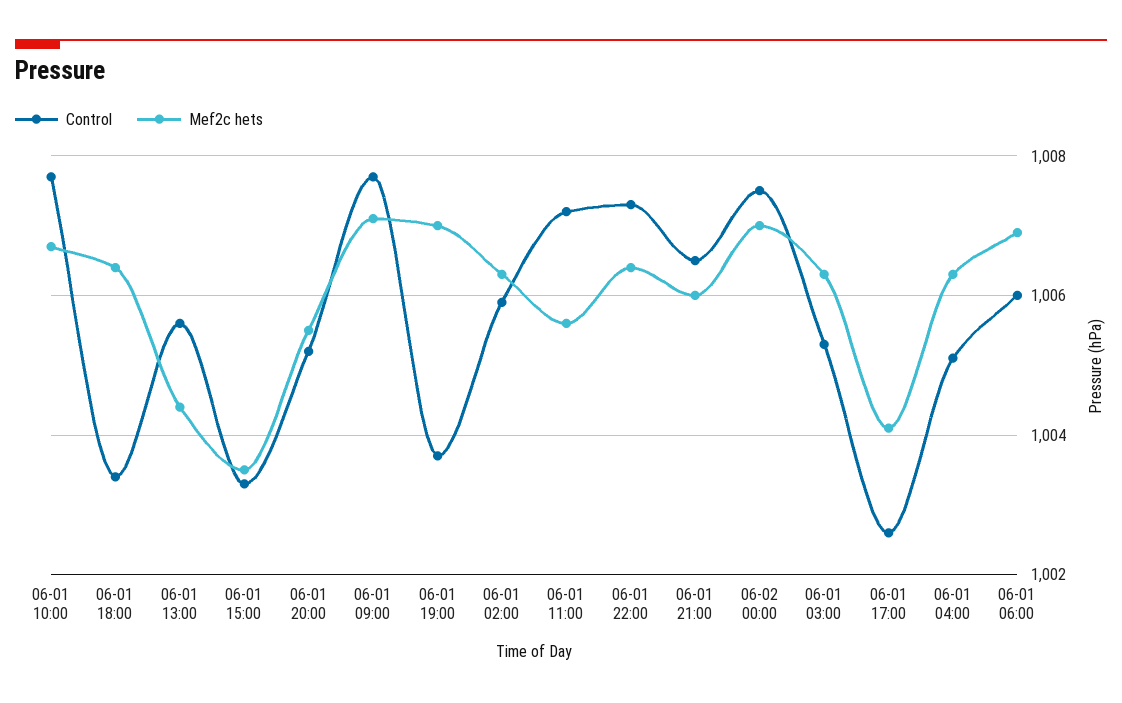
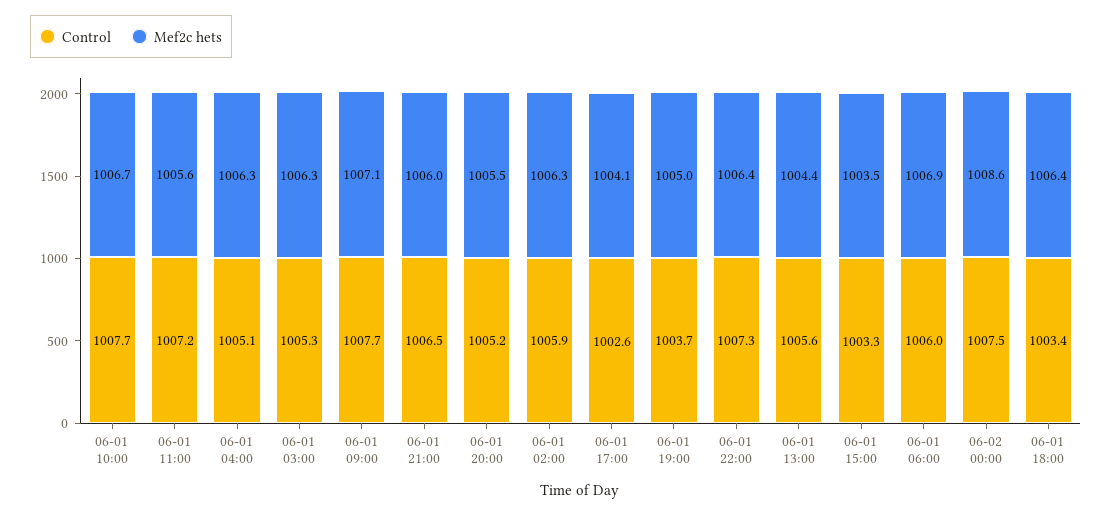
Mef2c hets, 06-01 19:00: 1007 -> 1005
Mef2c hets, 06-02 00:00: 1007 -> 1008.6

